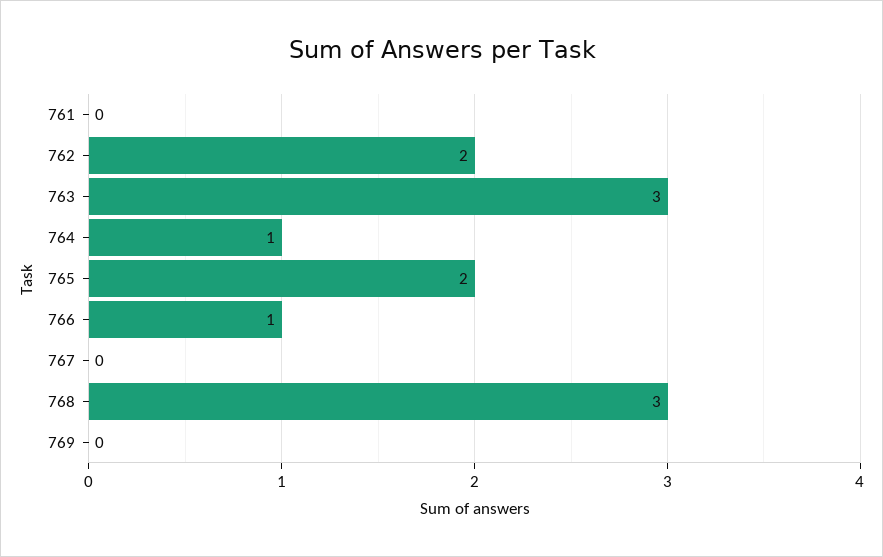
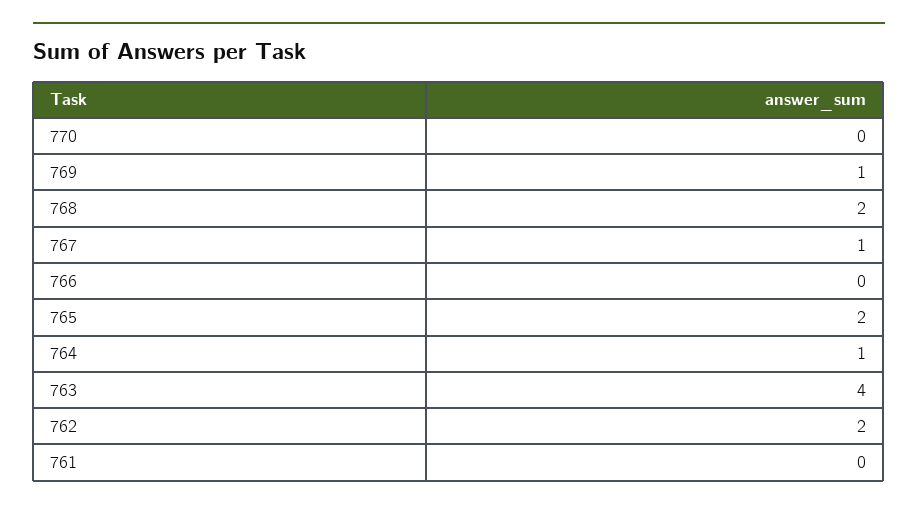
763: 3 -> 4
766: 1 -> 0
767: 0 -> 1
768: 3 -> 2
769: 0 -> 1
770: none -> 0

